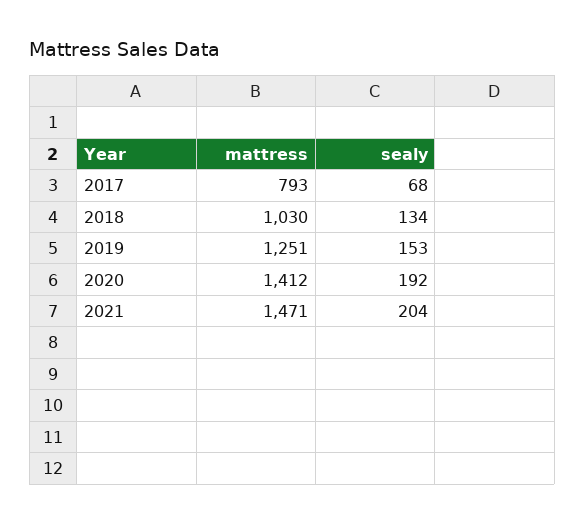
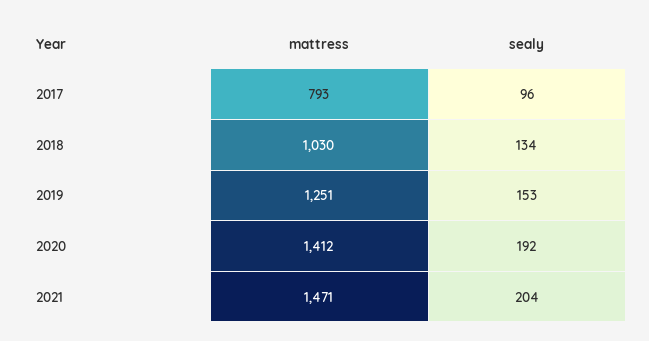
sealy, 2017: 68 -> 96

